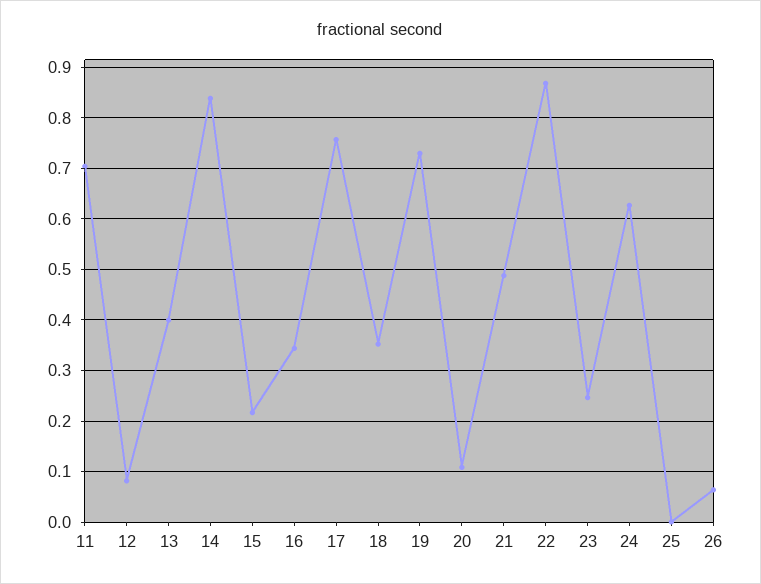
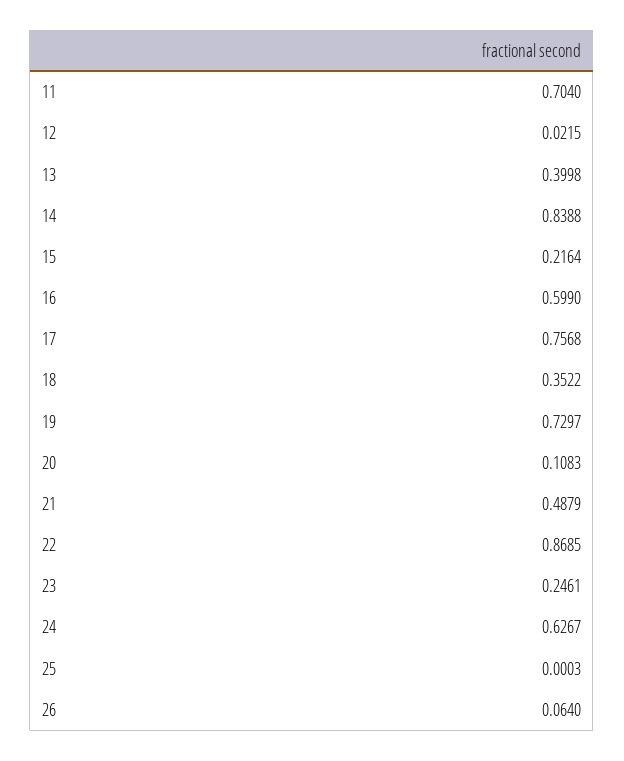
12: 0.08 -> 0.0215
16: 0.34 -> 0.599

